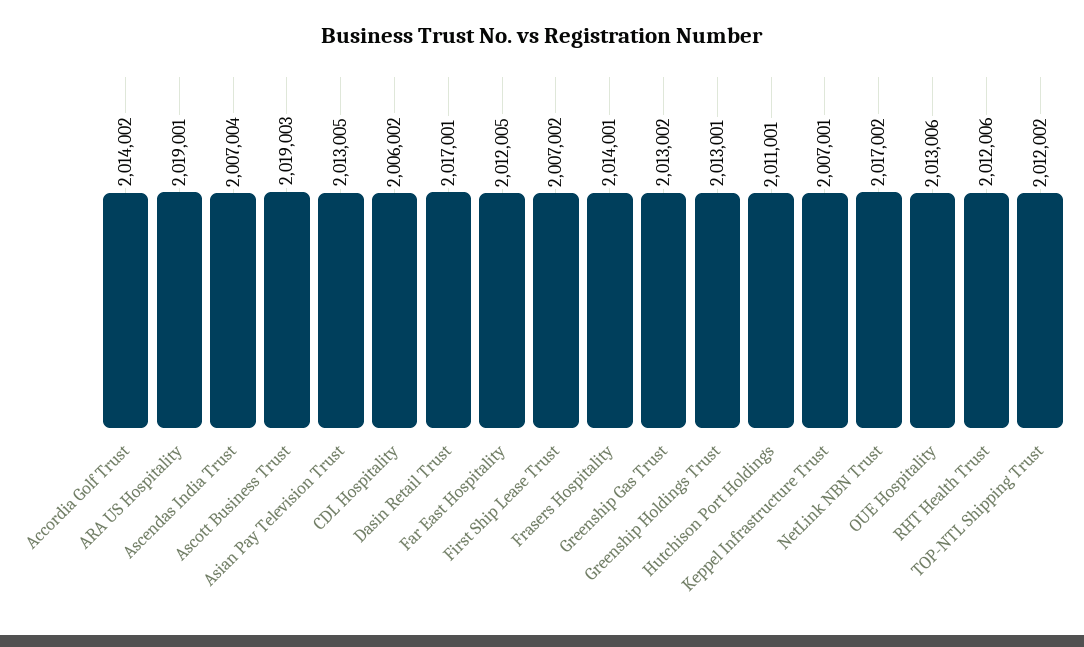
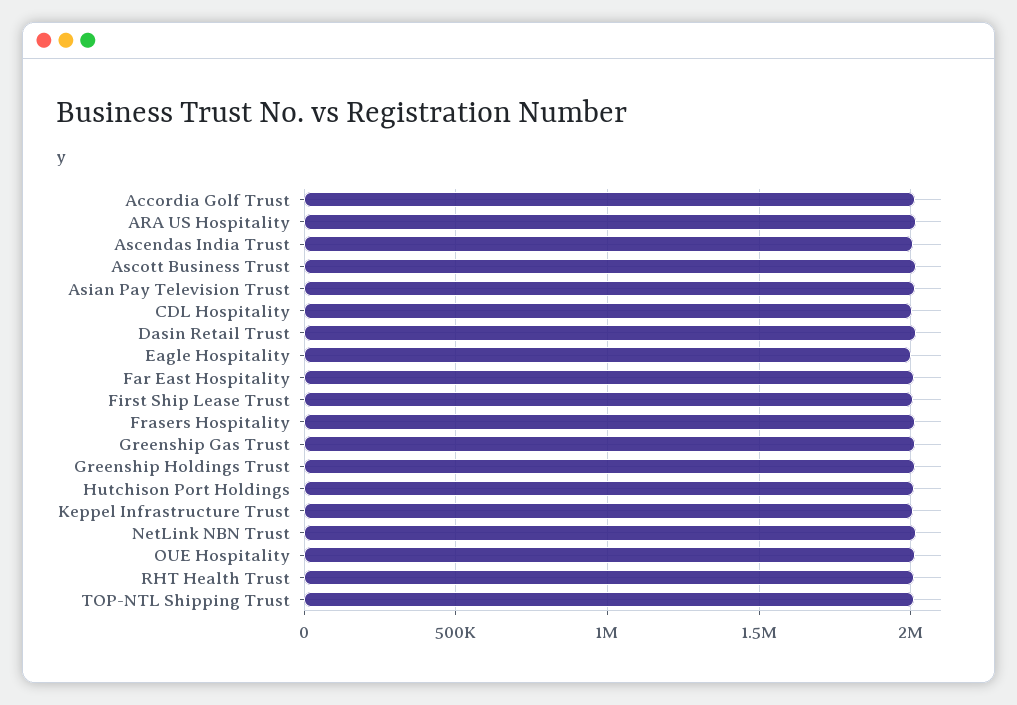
Eagle Hospitality: none -> 2000000

